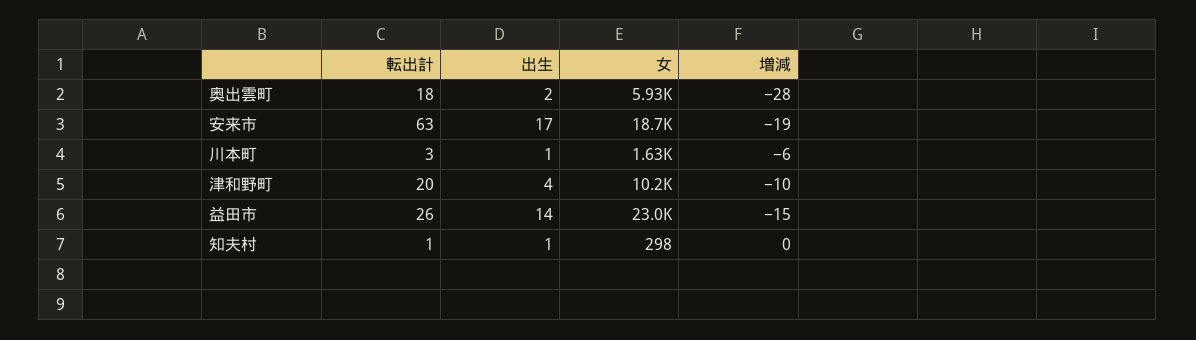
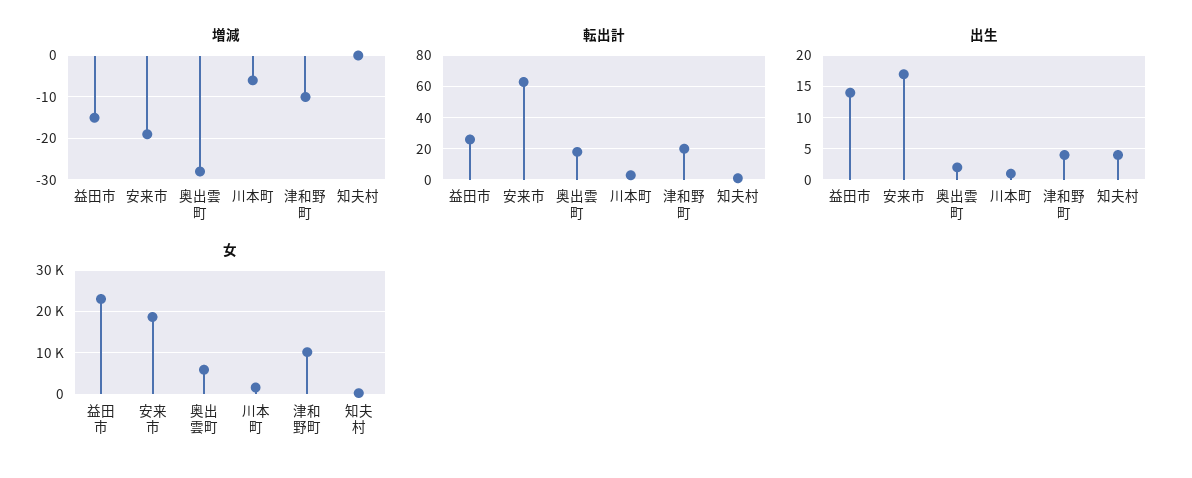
出生, 知夫村: 1 -> 4

